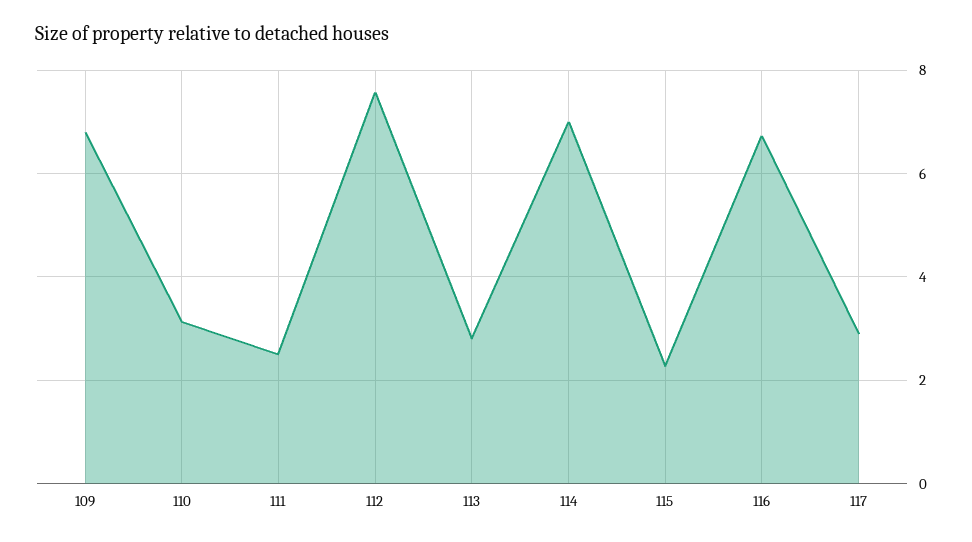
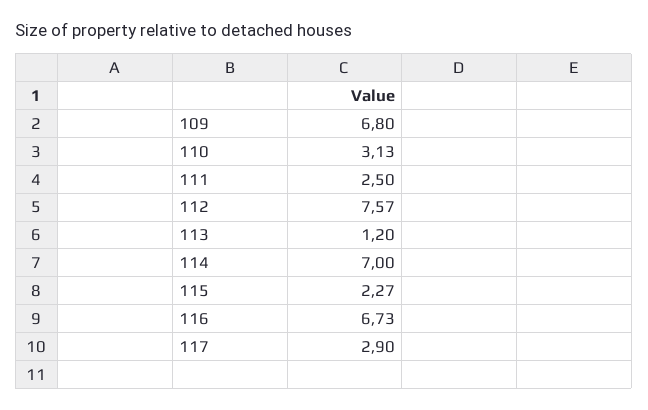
113: 2.8 -> 1.2

